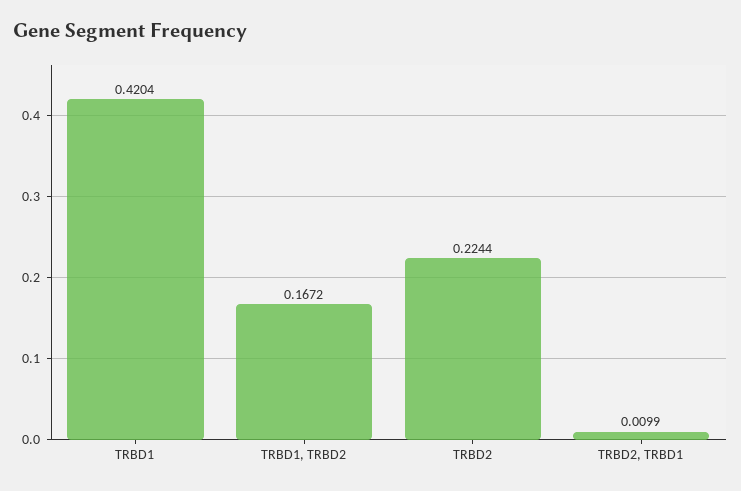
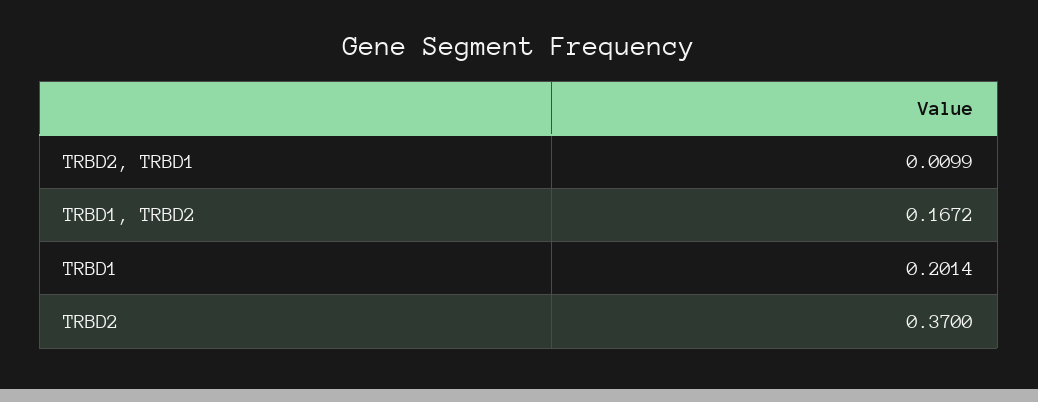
TRBD1: 0.4204 -> 0.2014
TRBD2: 0.2244 -> 0.37

